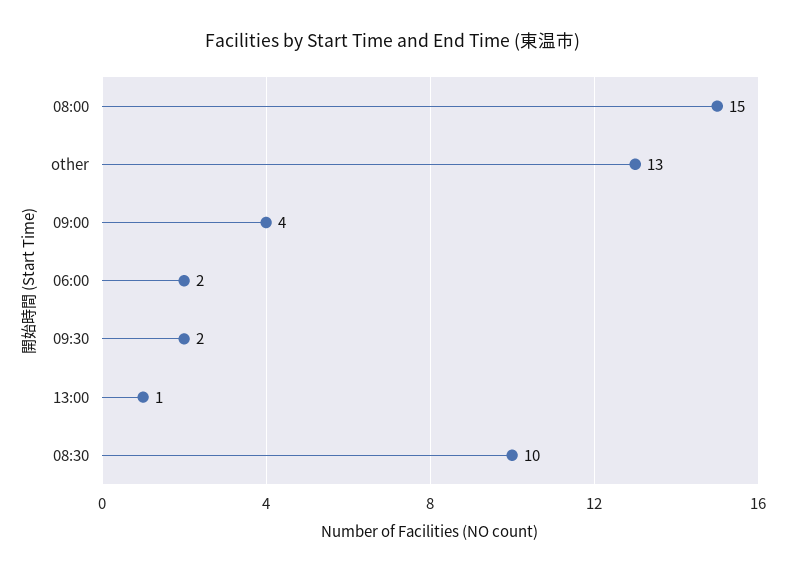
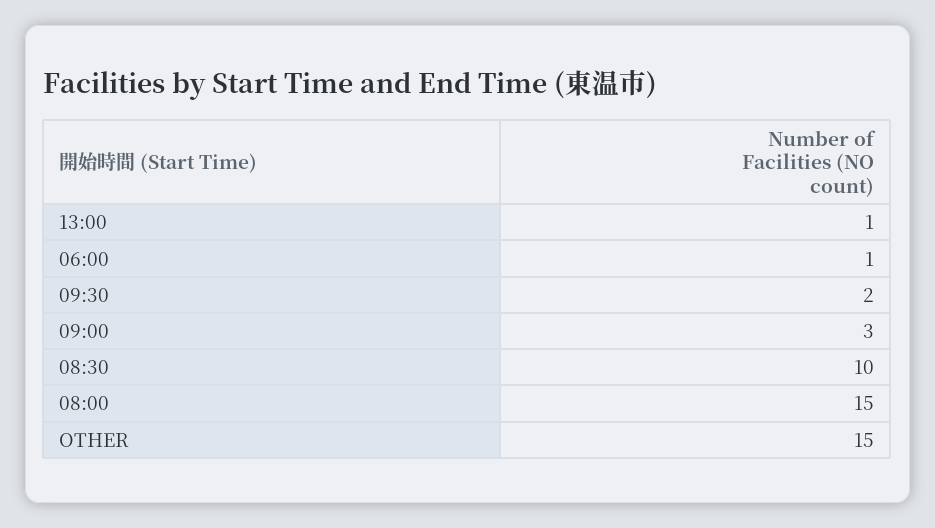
other: 13 -> 15
09:00: 4 -> 3
06:00: 2 -> 1

